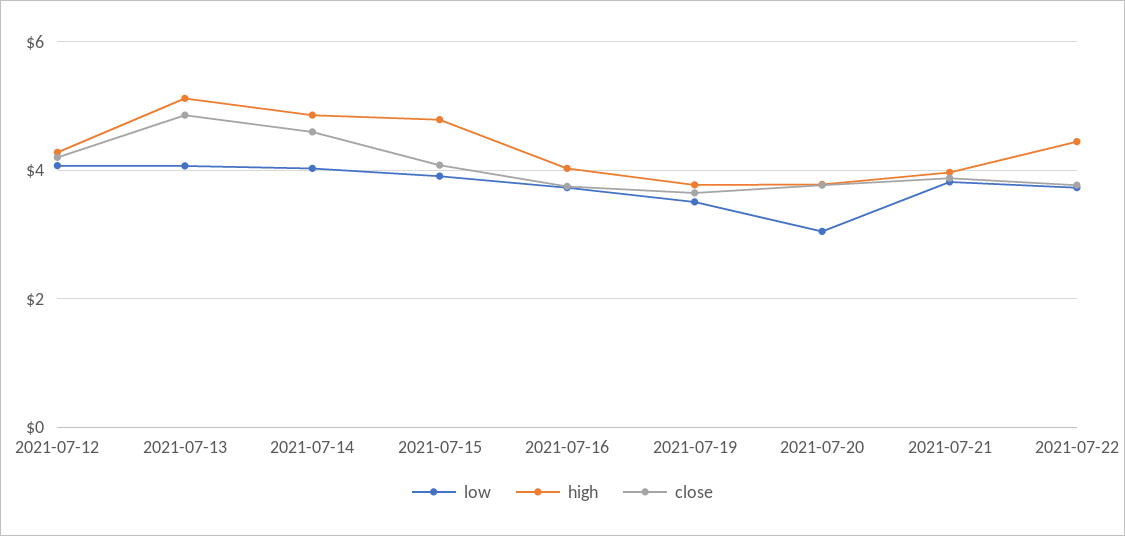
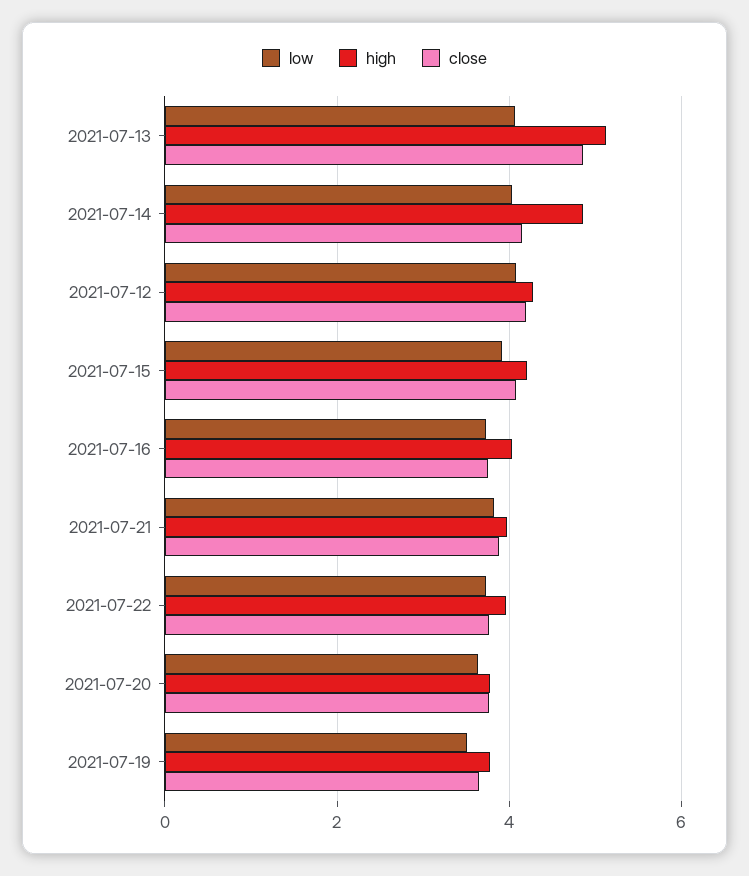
close, 2021-07-14: 4.6 -> 4.2
high, 2021-07-15: 4.8 -> 4.2
low, 2021-07-20: 3 -> 3.6
high, 2021-07-22: 4.4 -> 4

